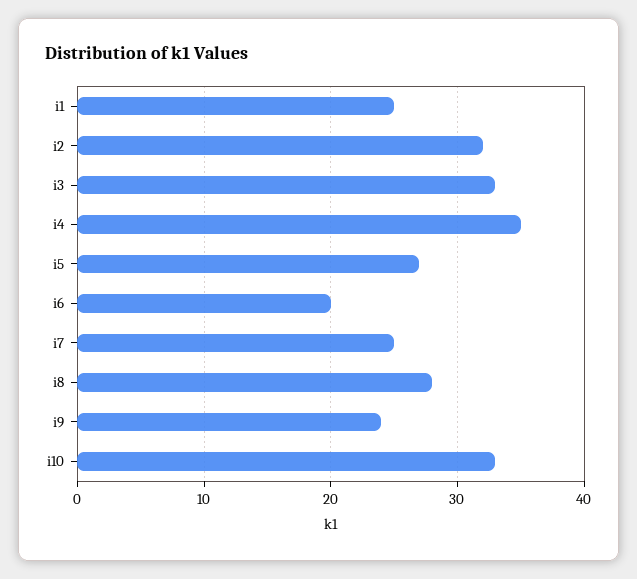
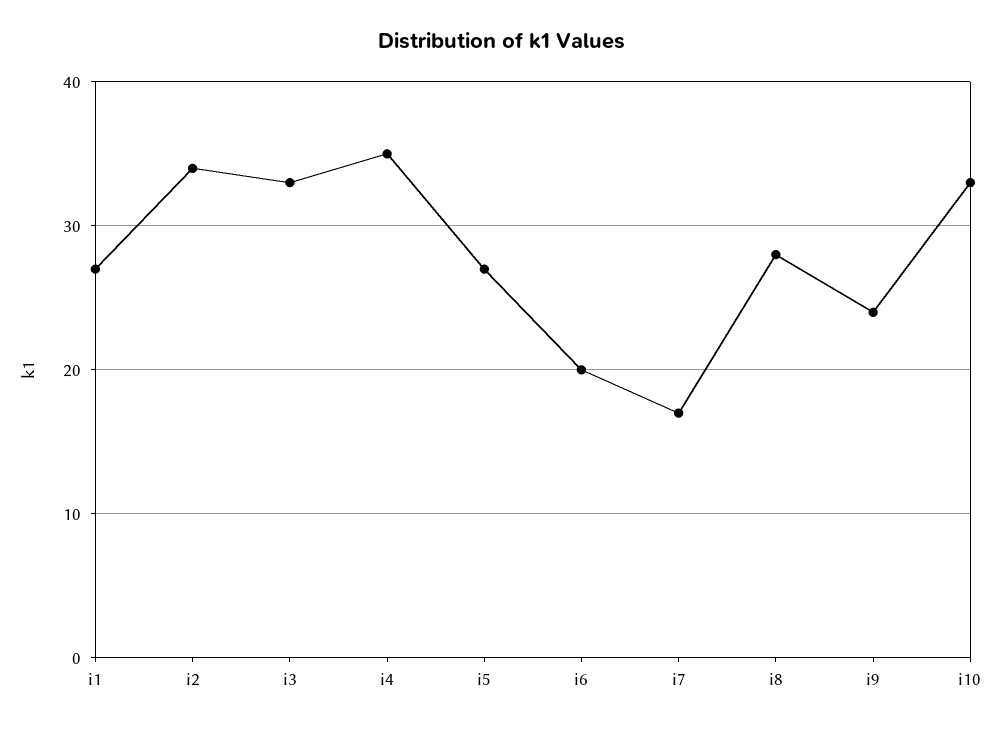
i1: 25 -> 27
i2: 32 -> 34
i7: 25 -> 17

